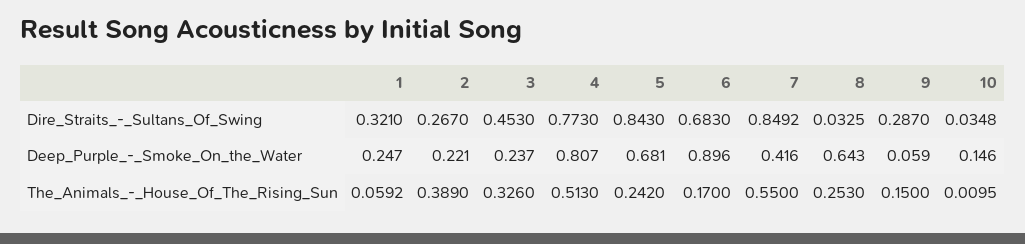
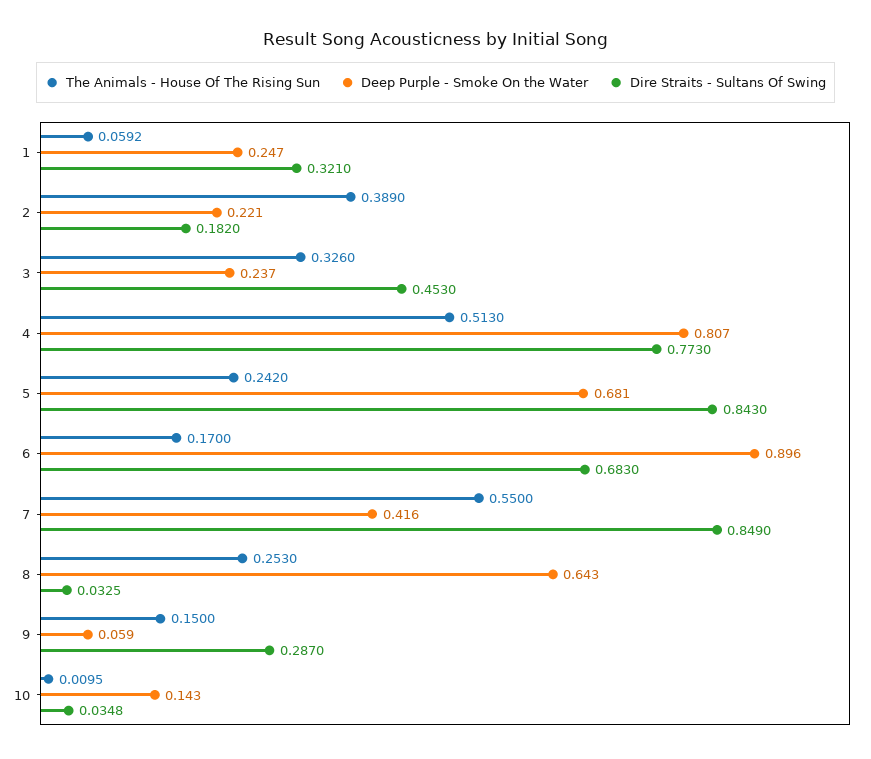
Dire_Straits_-_Sultans_Of_Swing, 2: 0.267 -> 0.182
Dire_Straits_-_Sultans_Of_Swing, 7: 0.8492 -> 0.849
Deep_Purple_-_Smoke_On_the_Water, 10: 0.146 -> 0.143

